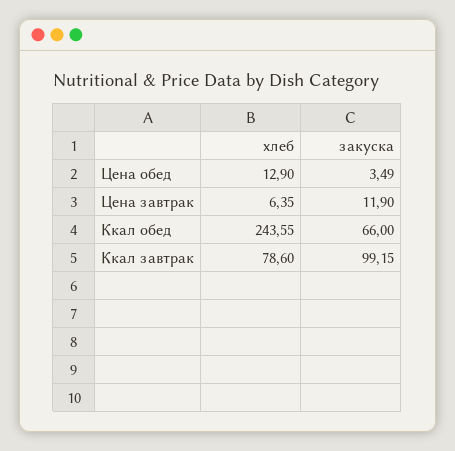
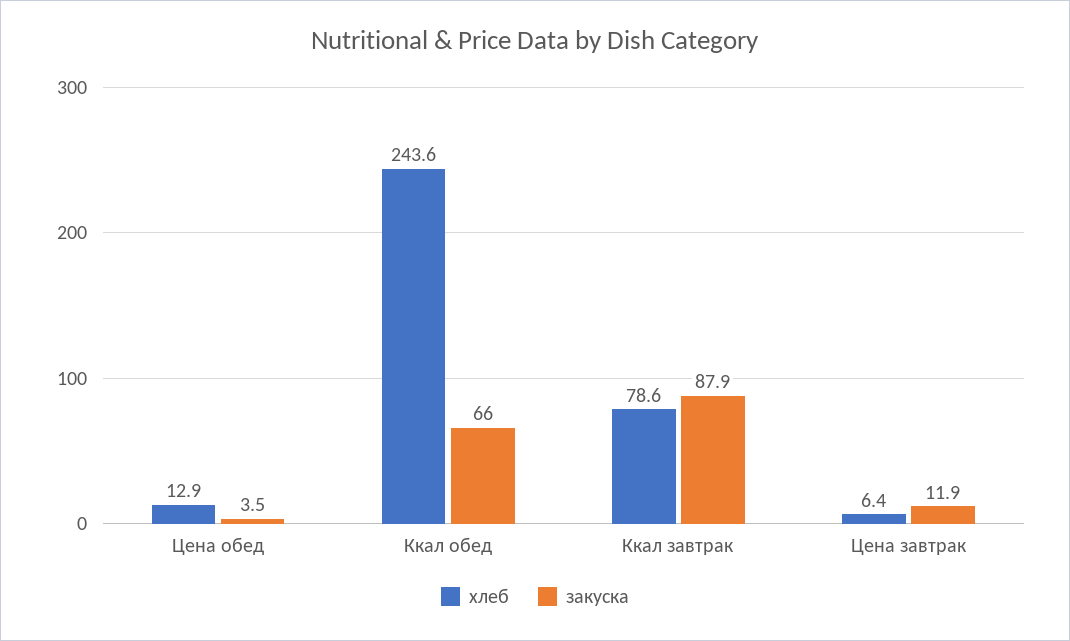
закуска, Ккал завтрак: 99.15 -> 87.9

